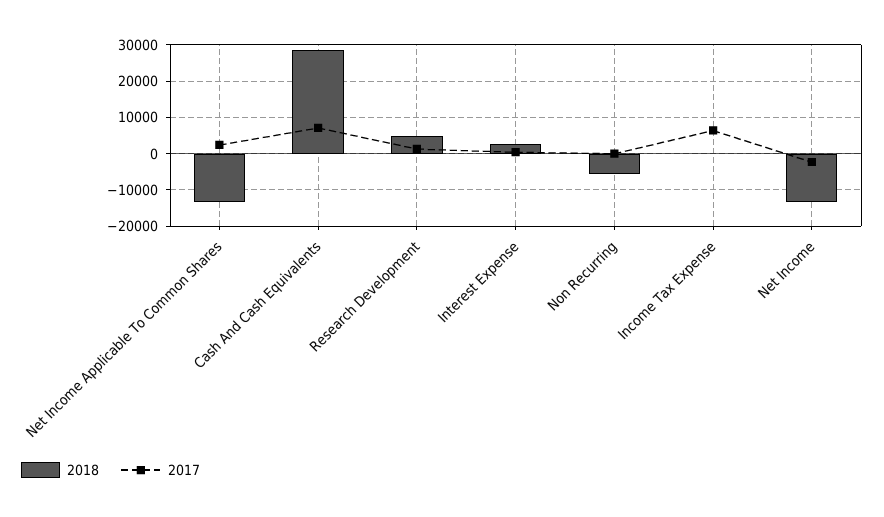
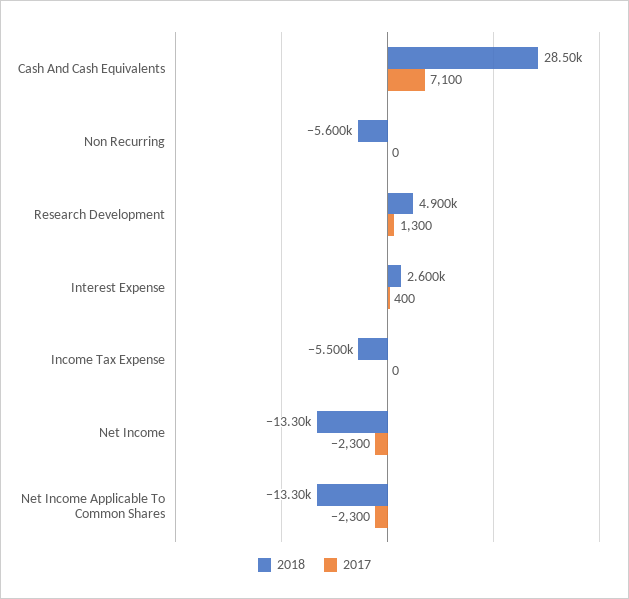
2017, Net Income Applicable To Common Shares: 2000 -> -2300
2018, Income Tax Expense: 0 -> -5500
2017, Income Tax Expense: 6000 -> 0

